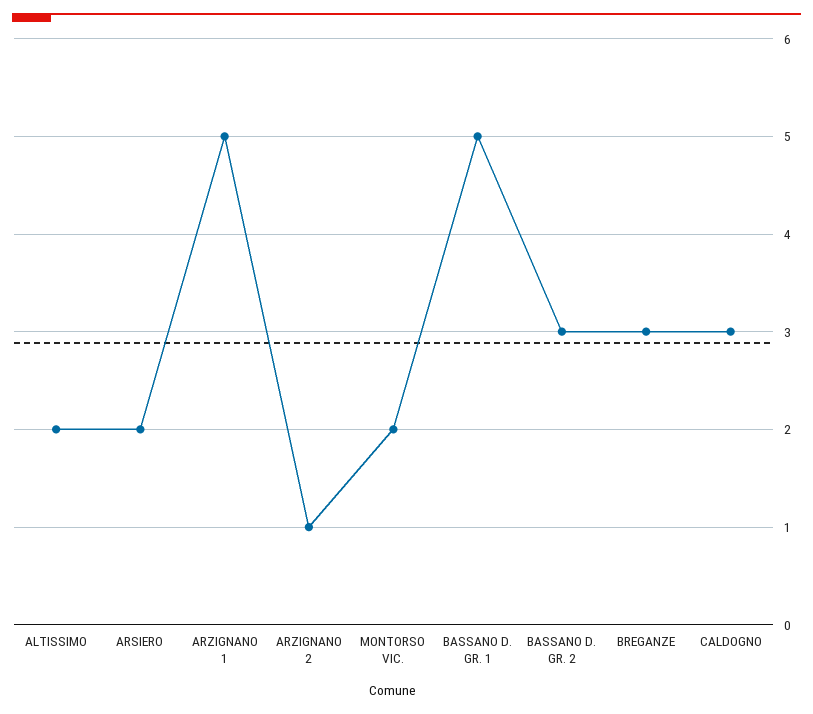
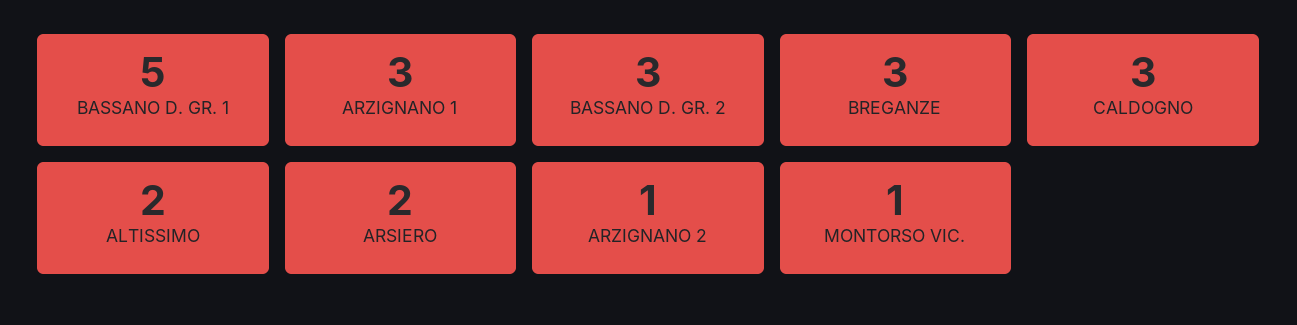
ARZIGNANO 1: 5 -> 3
MONTORSO VIC.: 2 -> 1

